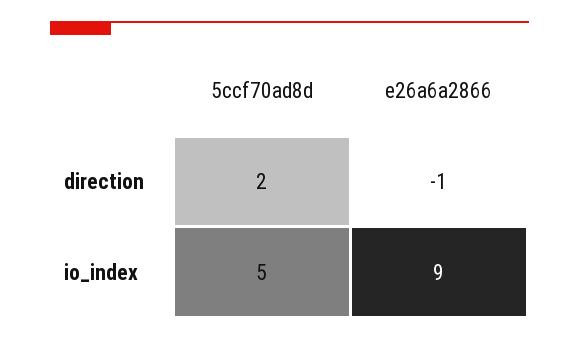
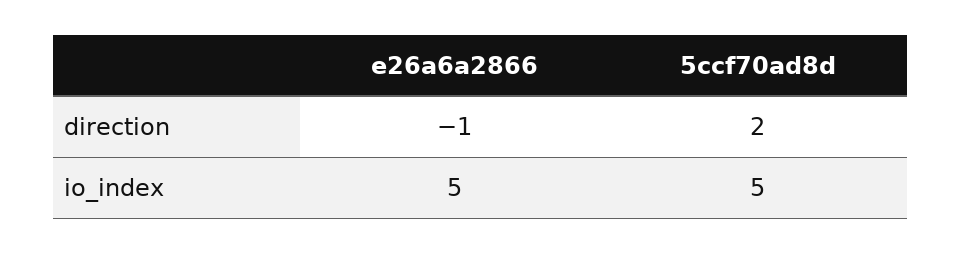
e26a6a2866, io_index: 9 -> 5

